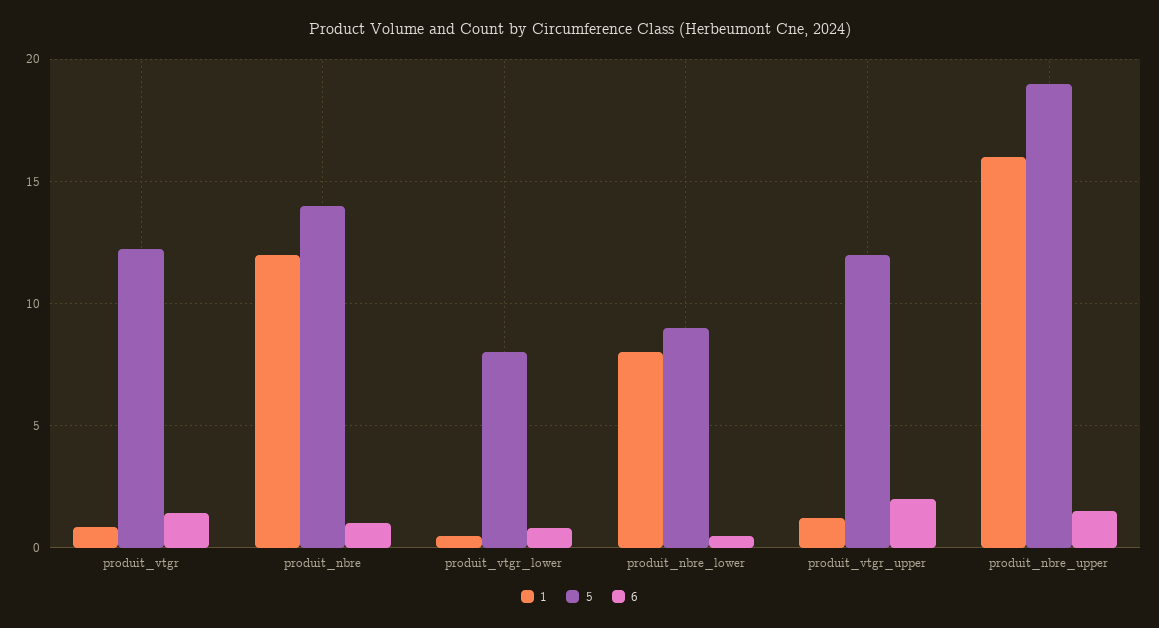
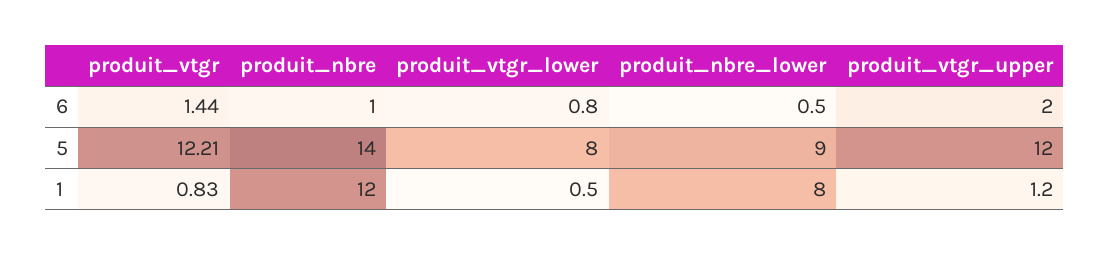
1, produit_nbre_upper: 16 -> none
5, produit_nbre_upper: 19 -> none
6, produit_nbre_upper: 1.5 -> none

